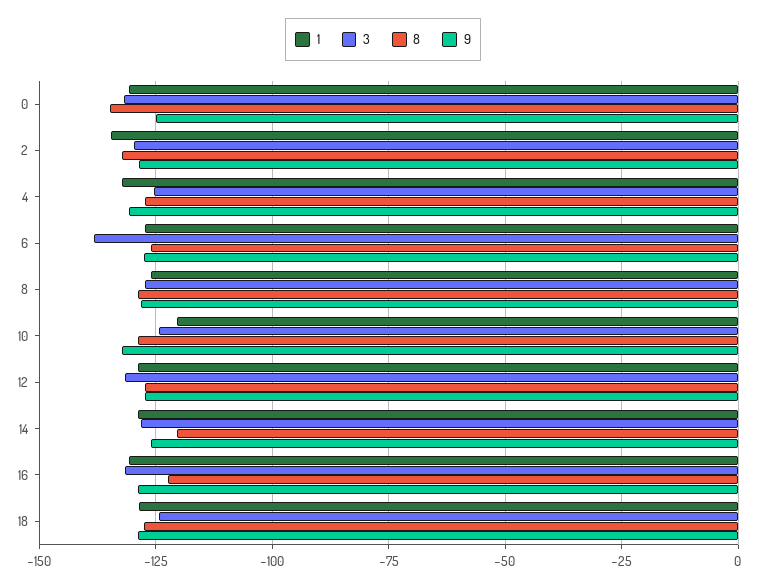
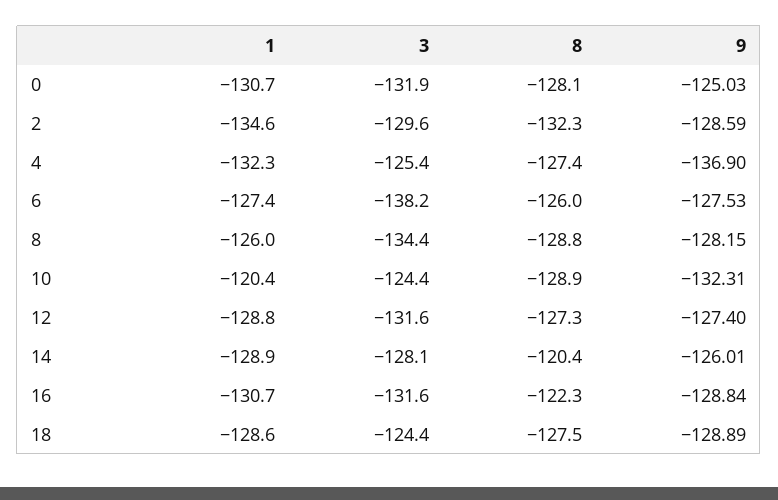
8, 0: -135 -> -128.1
9, 4: -130 -> -136.9
3, 8: -127.5 -> -134.4

